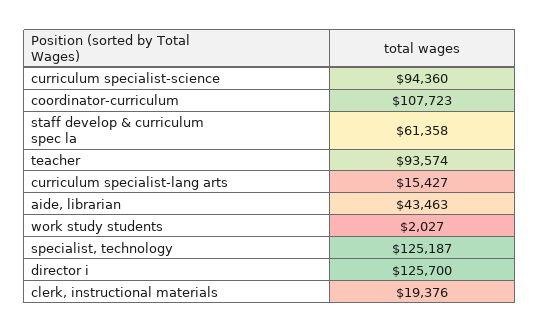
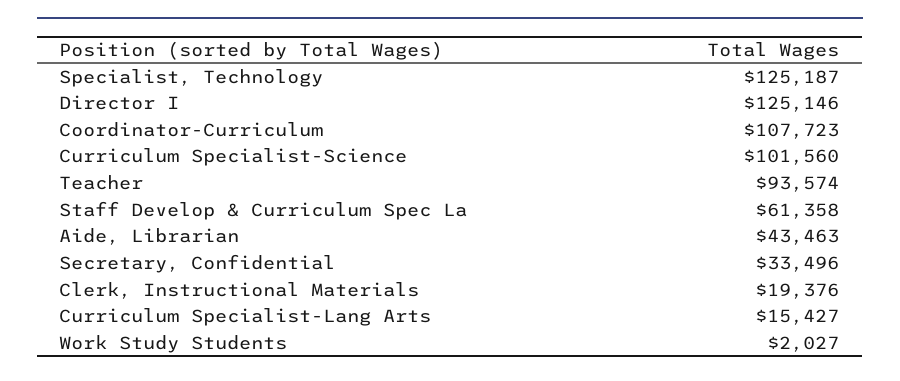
curriculum specialist-science: 94360 -> 101560
director i: 125700 -> 125146
Secretary, Confidential: none -> 33496

